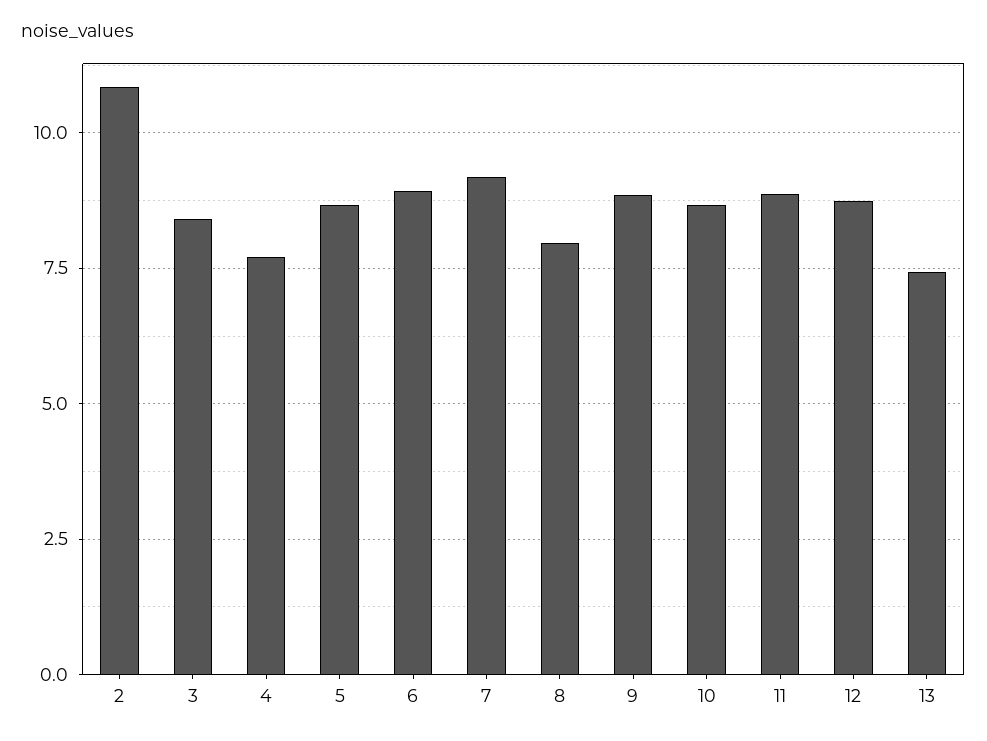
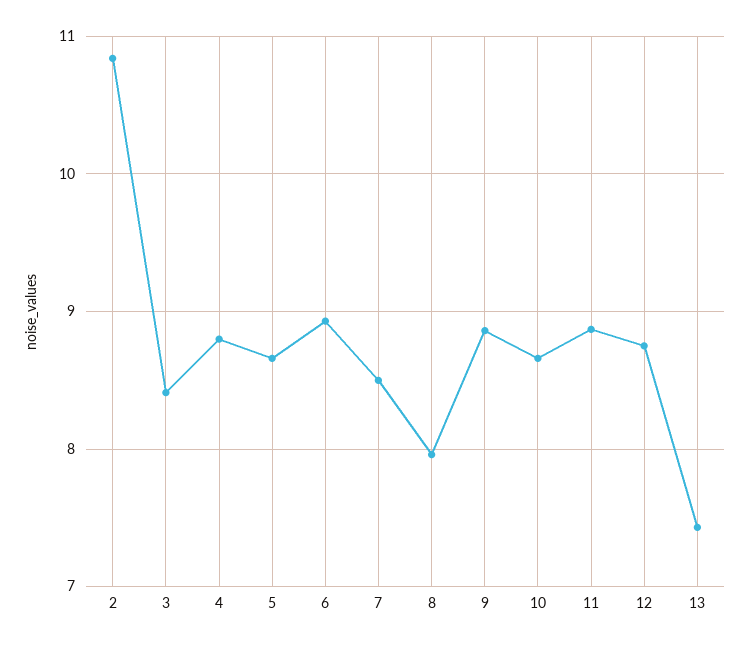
4: 7.75 -> 8.8
7: 9.25 -> 8.5

